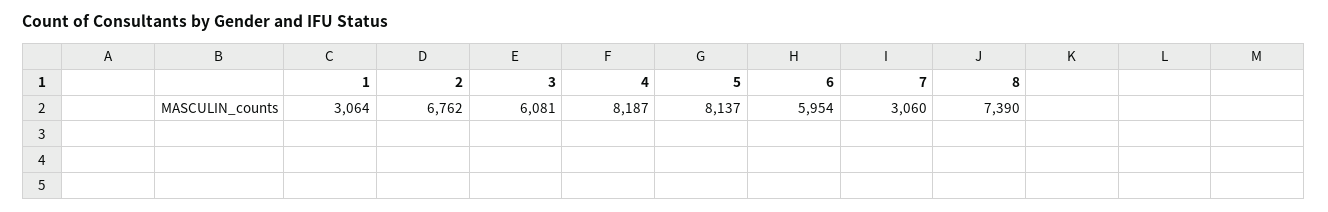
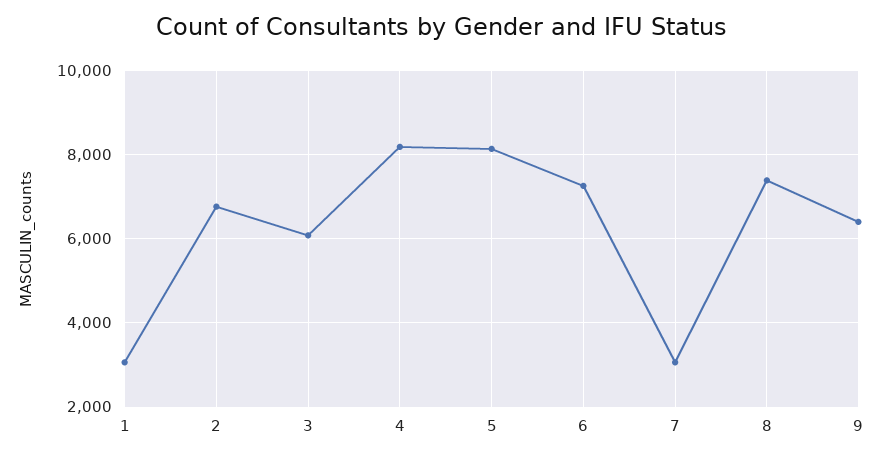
6: 5954 -> 7200
9: none -> 6400

